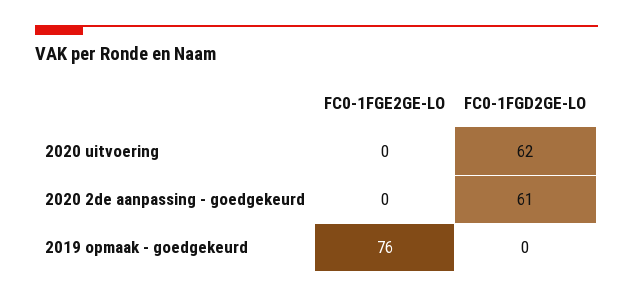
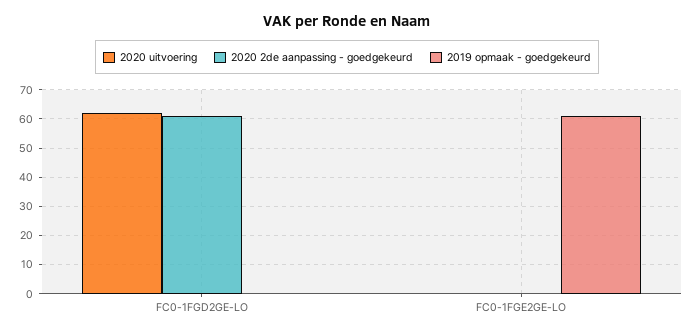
2019 opmaak - goedgekeurd, FC0-1FGE2GE-LO: 76 -> 60

